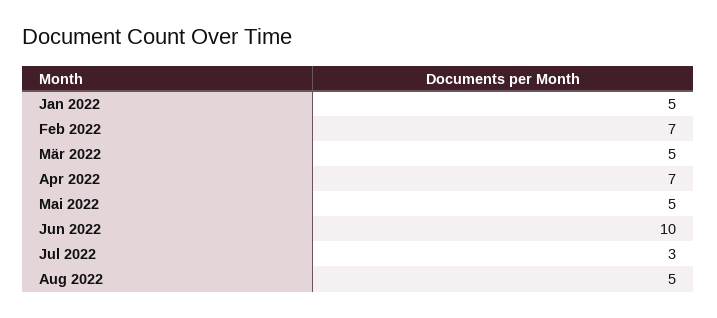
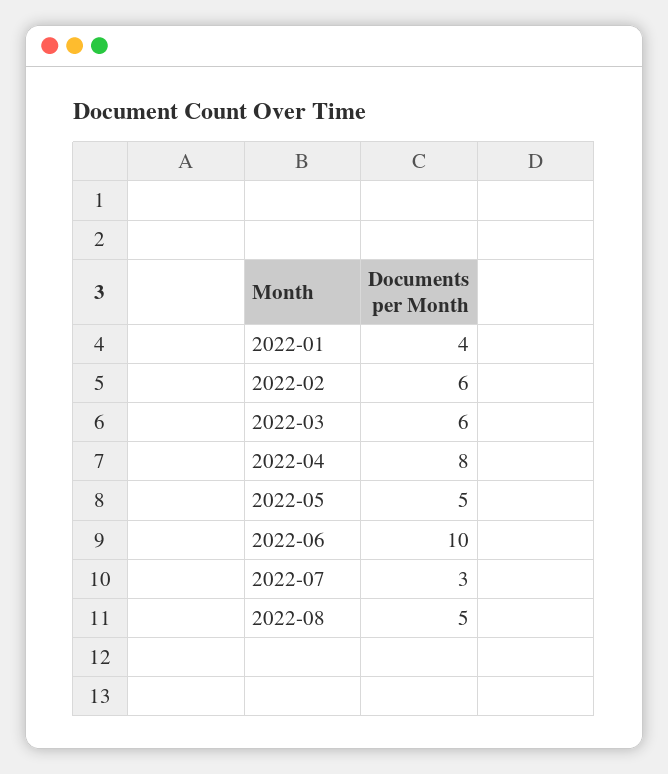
Jan 2022: 5 -> 4
Feb 2022: 7 -> 6
Mär 2022: 5 -> 6
Apr 2022: 7 -> 8

